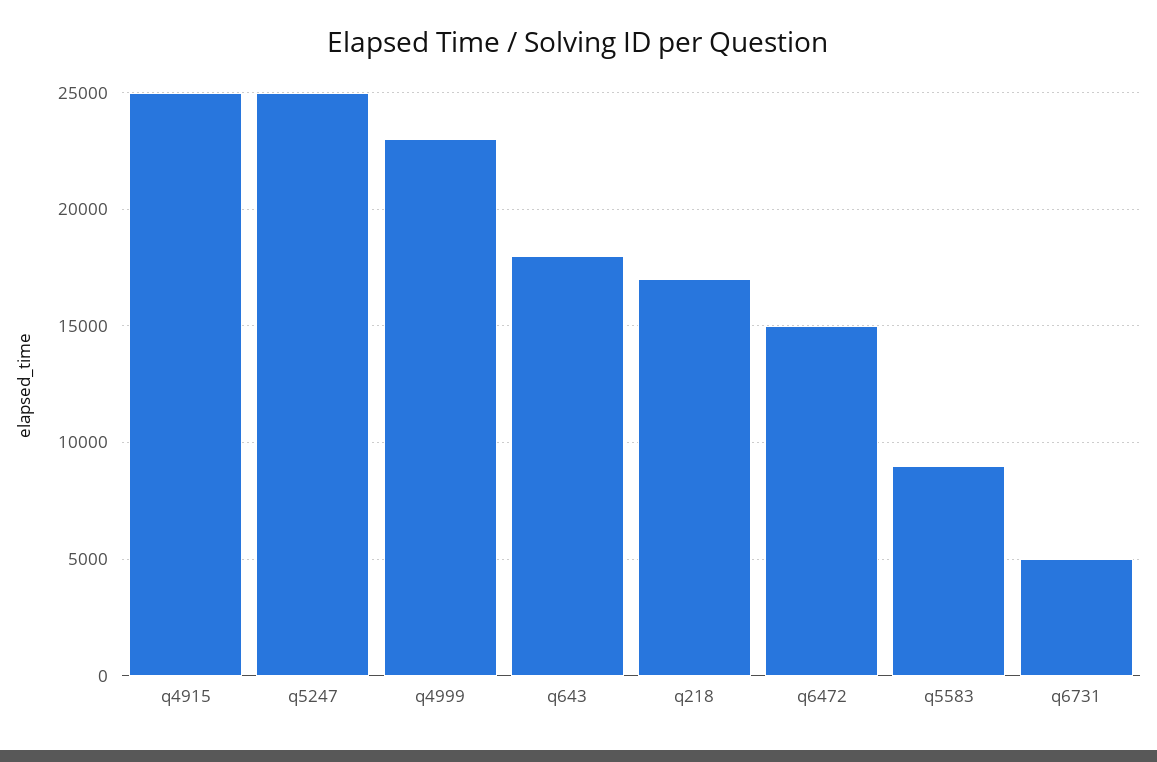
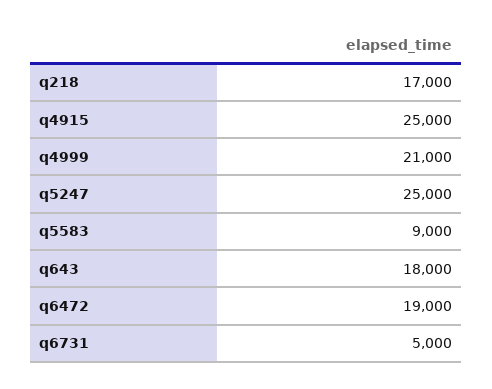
q4999: 23000 -> 21000
q6472: 15000 -> 19000

